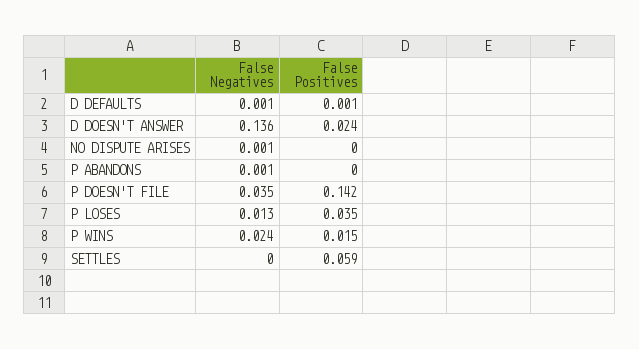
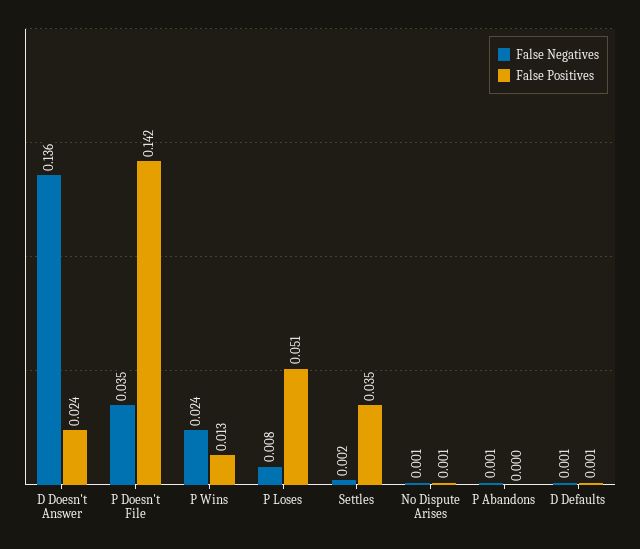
False Positives, NO DISPUTE ARISES: 0 -> 0.001
False Negatives, P LOSES: 0.013 -> 0.008
False Positives, P LOSES: 0.035 -> 0.051
False Positives, P WINS: 0.015 -> 0.013
False Negatives, SETTLES: 0 -> 0.002
False Positives, SETTLES: 0.059 -> 0.035

